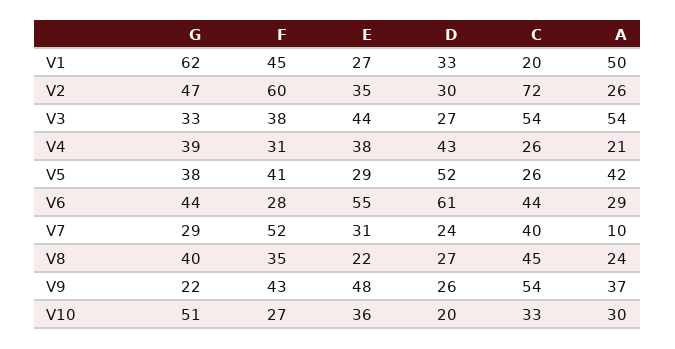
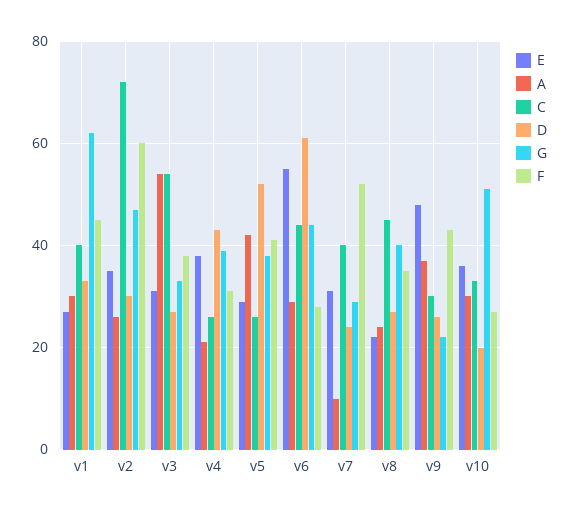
C, V1: 20 -> 40
A, V1: 50 -> 30
E, V3: 44 -> 30
C, V9: 54 -> 30

